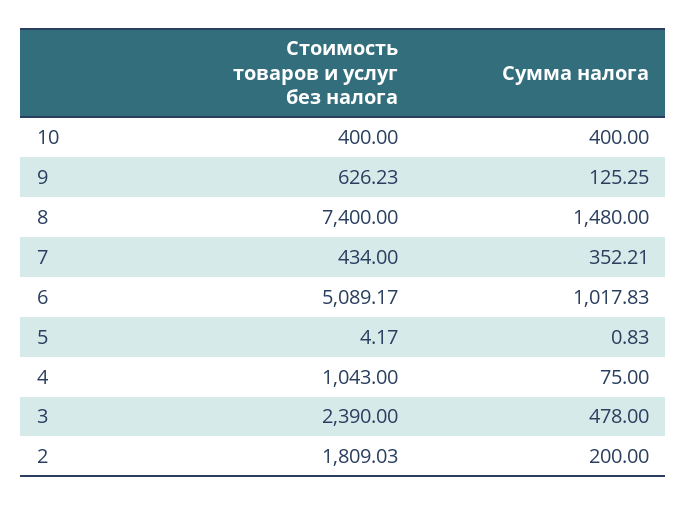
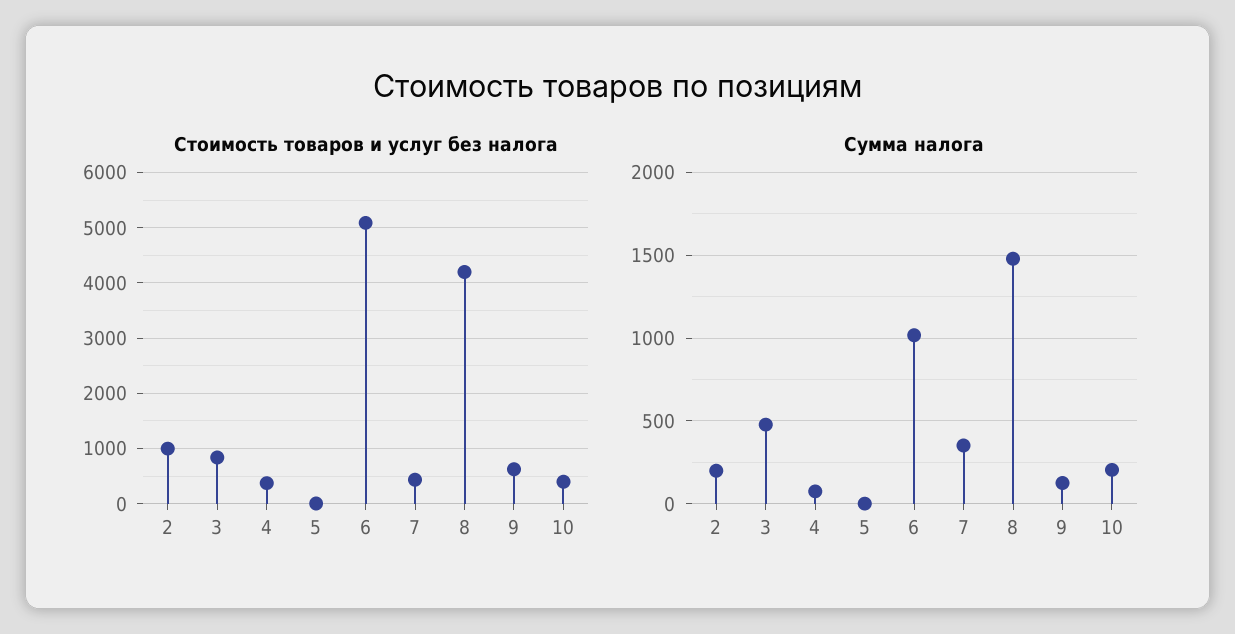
Сумма налога, 10: 400 -> 200
Стоимость товаров и услуг без налога, 8: 7400 -> 4200
Стоимость товаров и услуг без налога, 4: 1043 -> 400
Стоимость товаров и услуг без налога, 3: 2390 -> 800
Стоимость товаров и услуг без налога, 2: 1809.03 -> 1000

